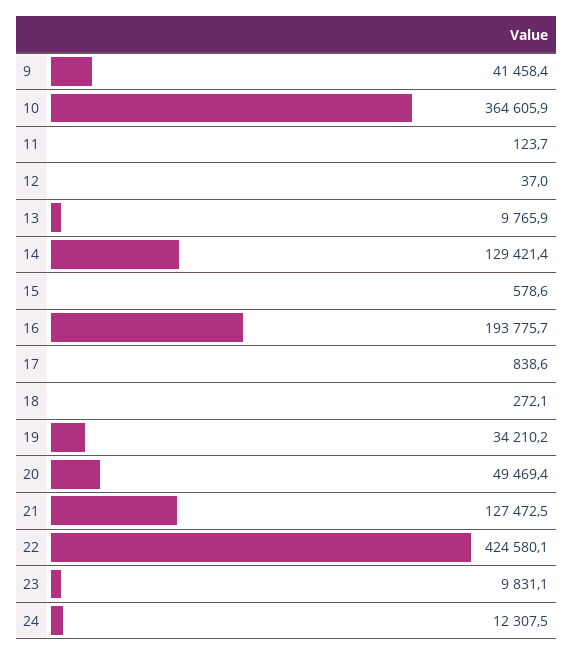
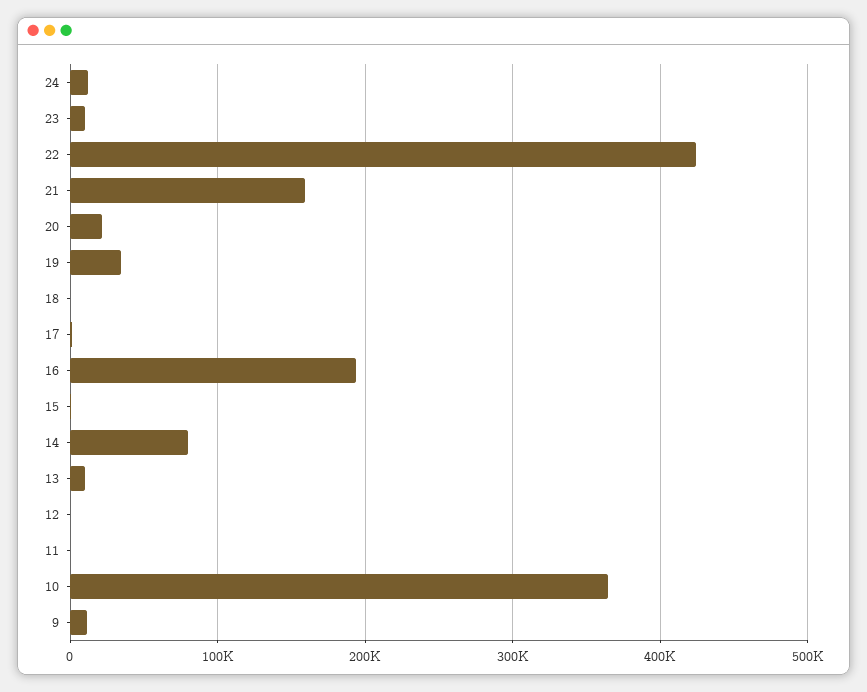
9: 41458.4 -> 10000
14: 129421.4 -> 80000
20: 49469.4 -> 20000
21: 127472.5 -> 160000

